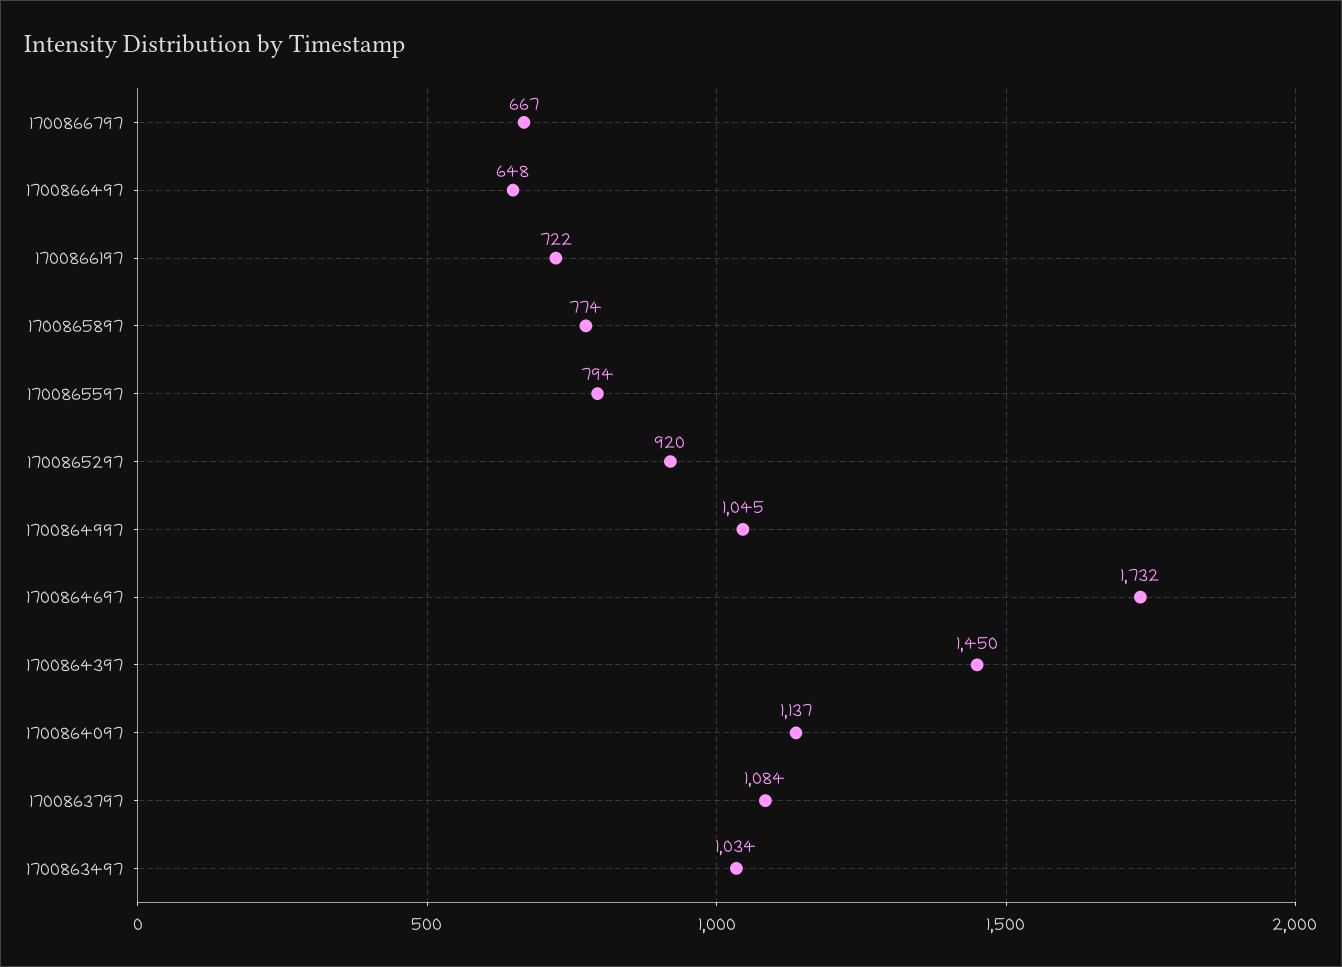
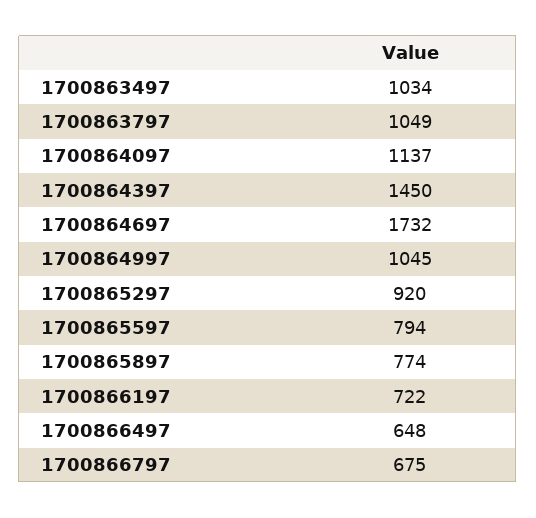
1700866797: 667 -> 675
1700863797: 1084 -> 1049

